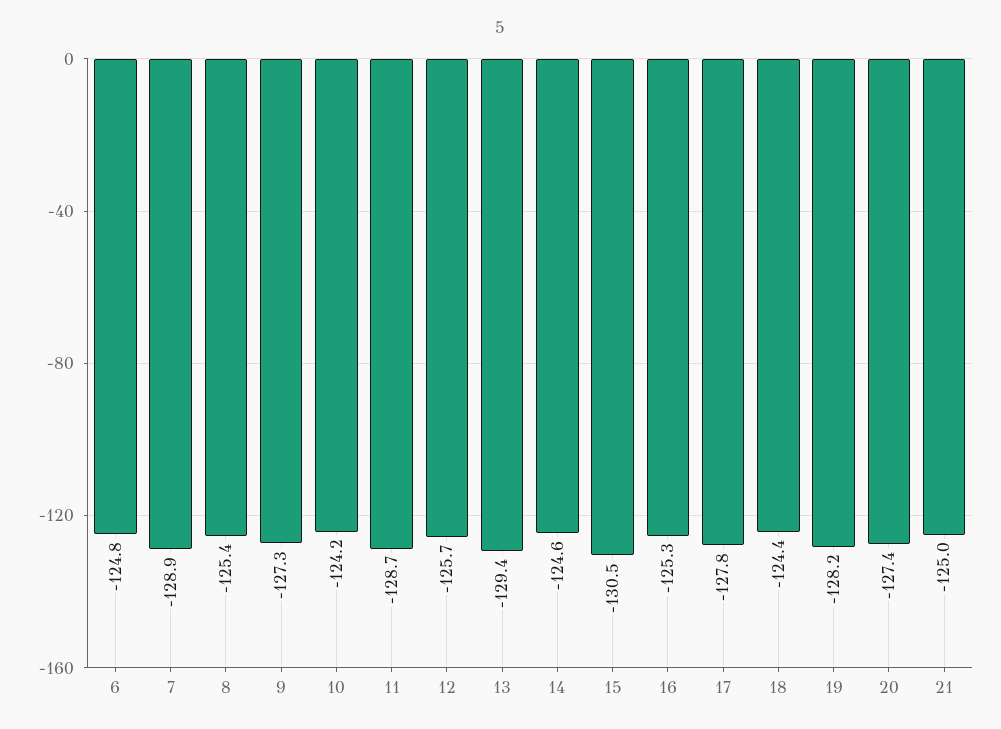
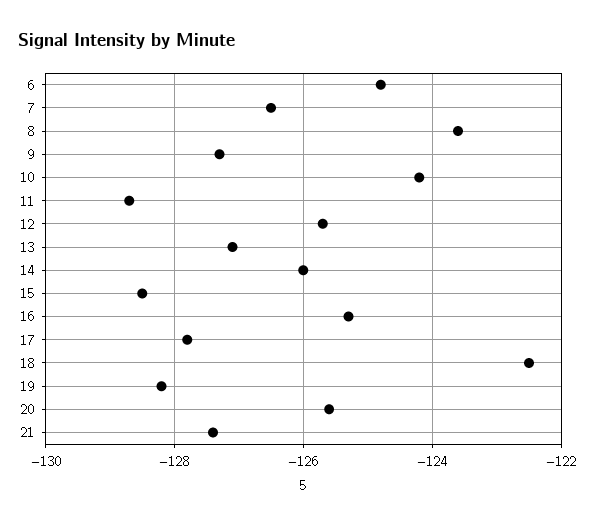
7: -128.9 -> -126.5
8: -125.4 -> -123.5
13: -129.4 -> -127
14: -124.6 -> -126
15: -130.5 -> -128.5
18: -124.4 -> -122.5
20: -127.4 -> -125.5
21: -125 -> -127.5

